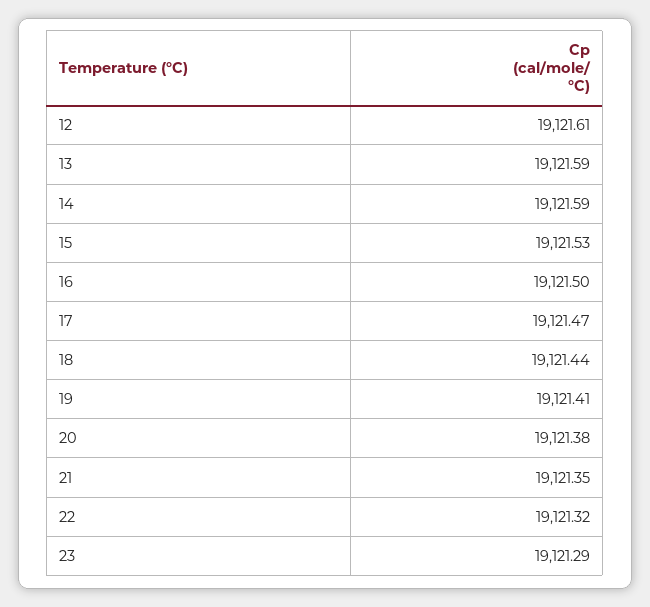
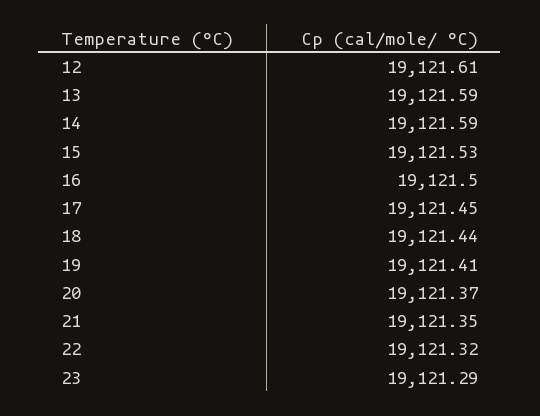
17: 19121.47 -> 19121.45
20: 19121.38 -> 19121.37

